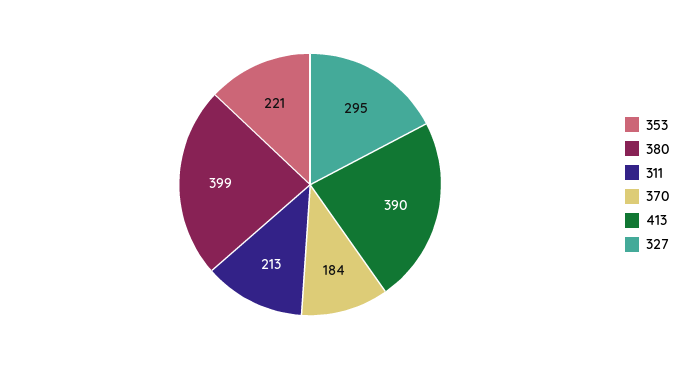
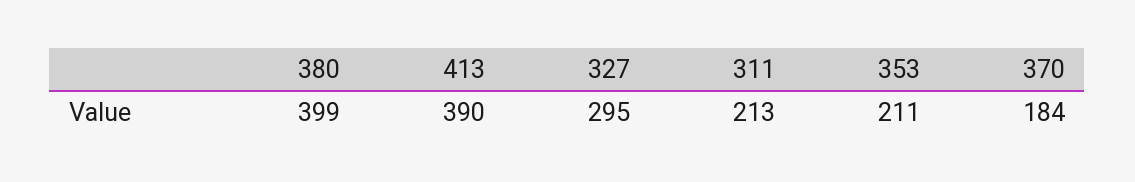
353: 221 -> 211

